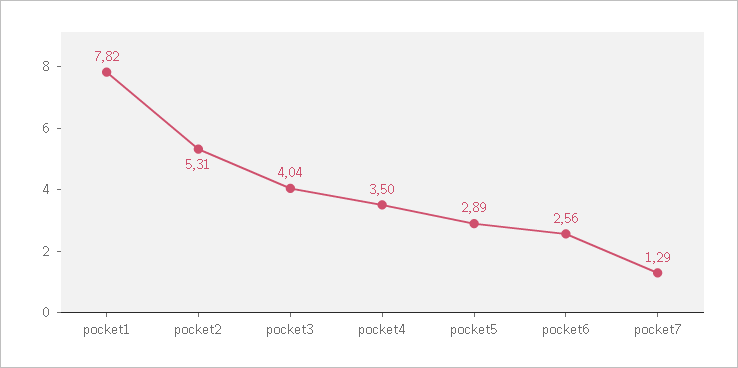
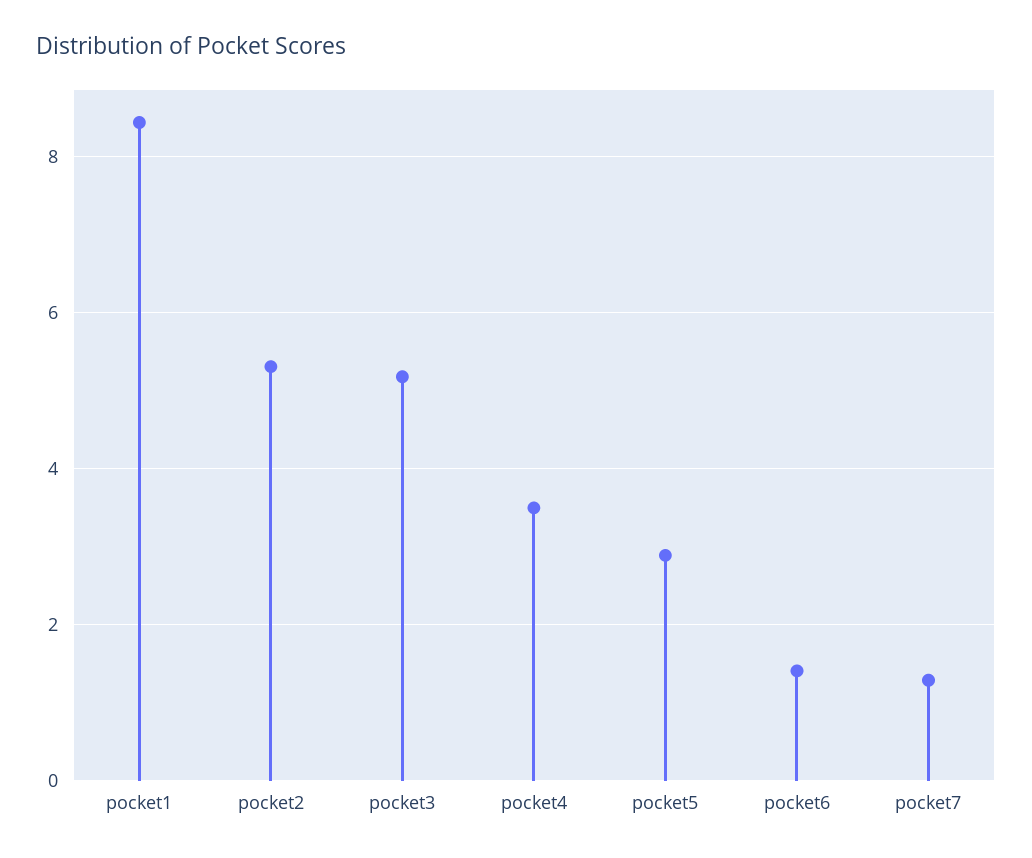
pocket1: 7.82 -> 8.4
pocket3: 4.04 -> 5.2
pocket6: 2.56 -> 1.4

